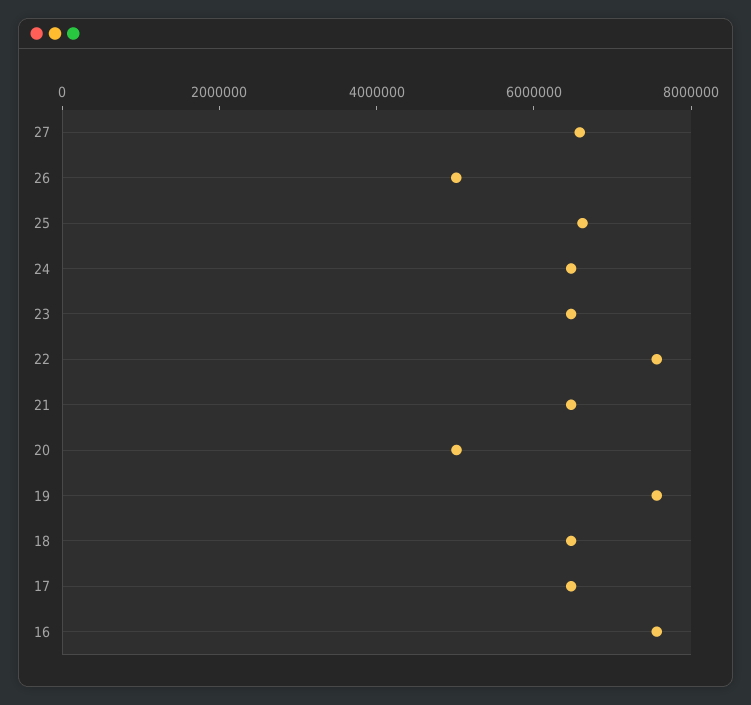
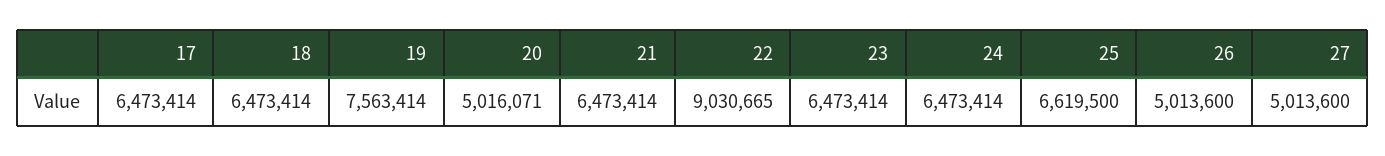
27: 6500000 -> 5013600
22: 7500000 -> 9030665
16: 7500000 -> none

